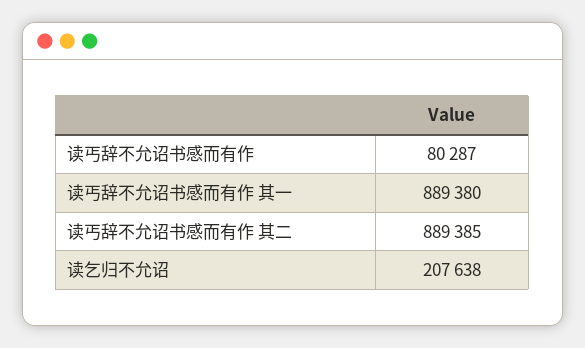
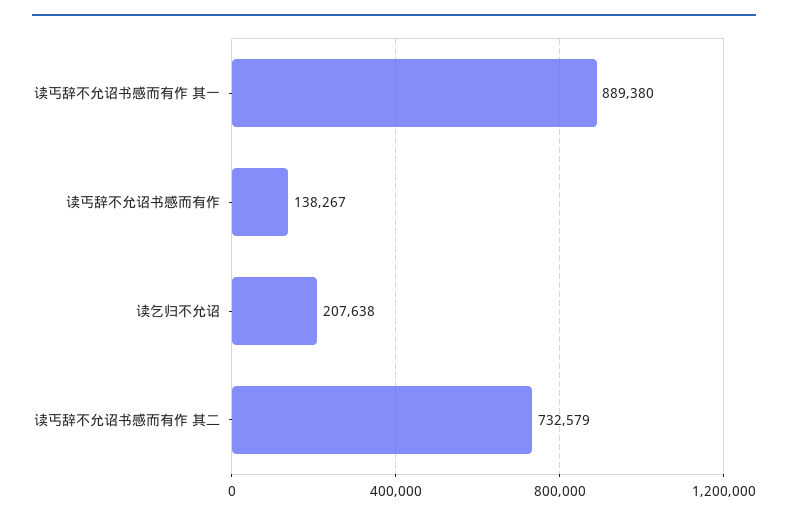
读丐辞不允诏书感而有作: 80287 -> 138267
读丐辞不允诏书感而有作 其二: 889385 -> 732579

